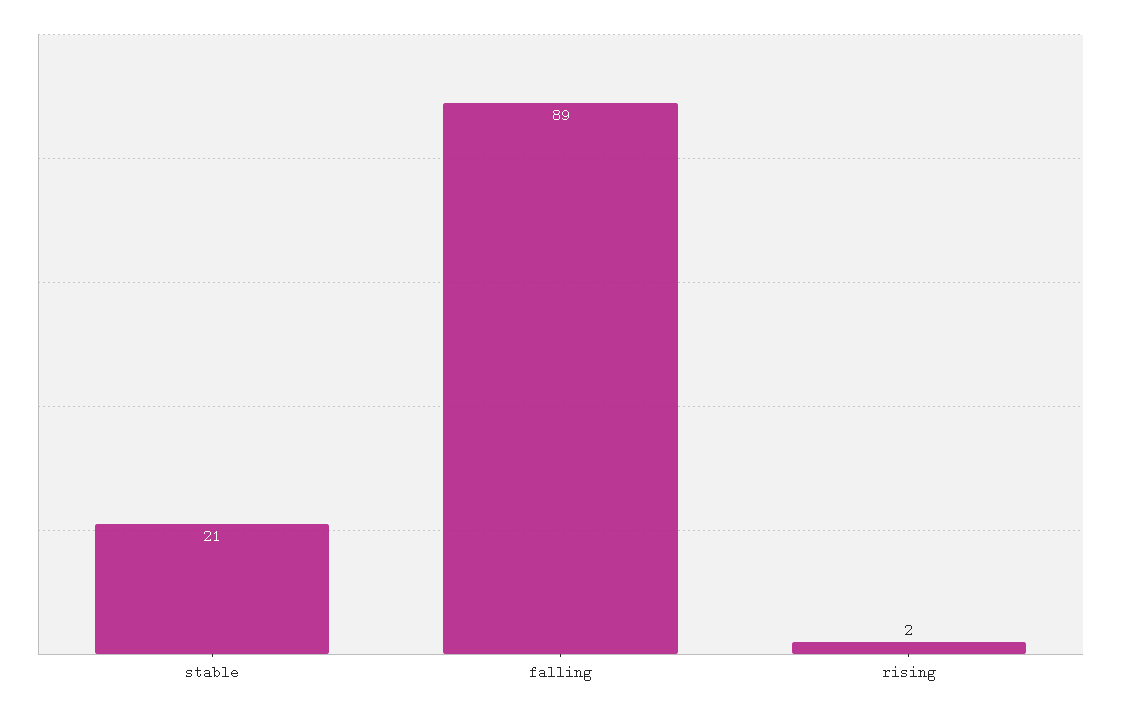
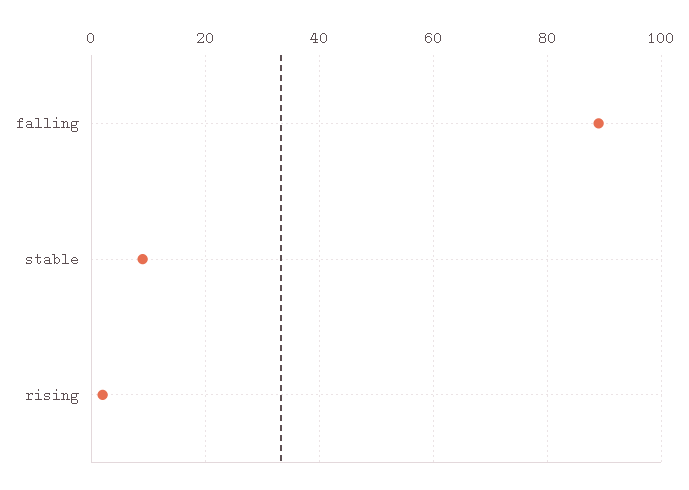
stable: 21 -> 10

